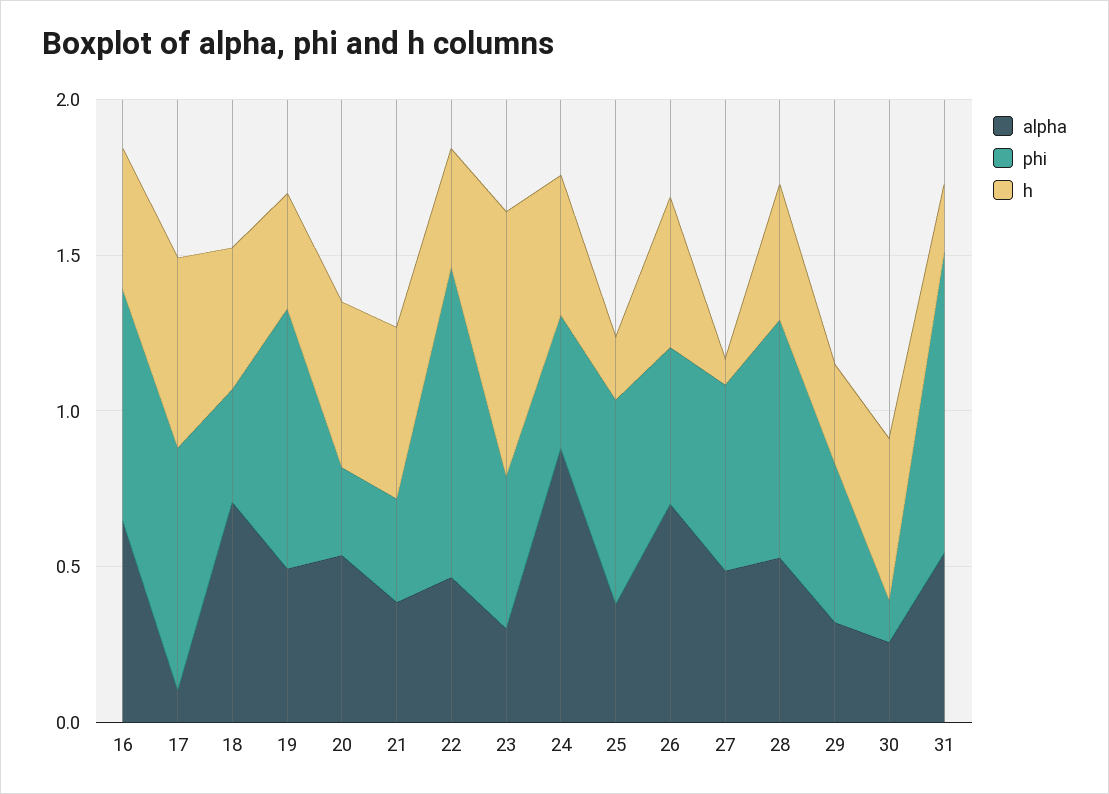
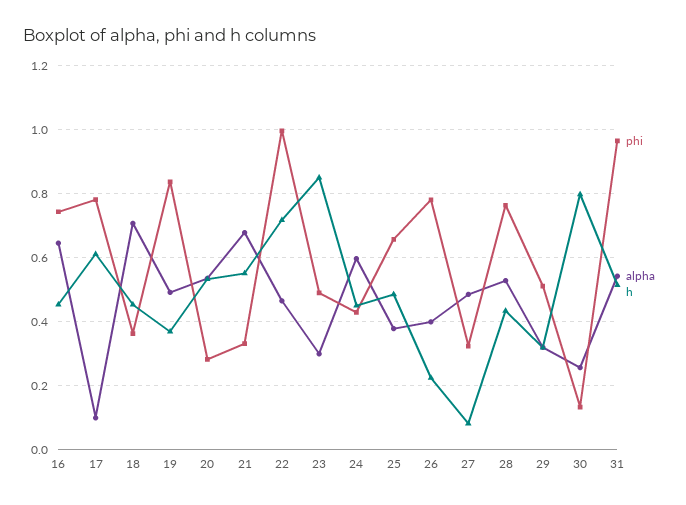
alpha, 21: 0.4 -> 0.68
h, 22: 0.4 -> 0.72
alpha, 24: 0.9 -> 0.6
h, 25: 0.2 -> 0.48
alpha, 26: 0.7 -> 0.4
phi, 26: 0.5 -> 0.78
h, 26: 0.5 -> 0.22
phi, 27: 0.6 -> 0.32
h, 30: 0.5 -> 0.8
h, 31: 0.2 -> 0.52

